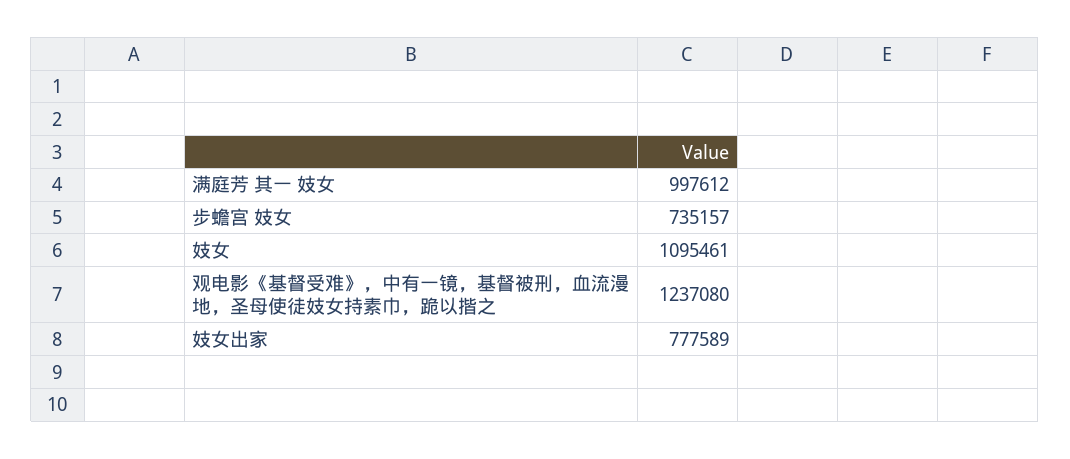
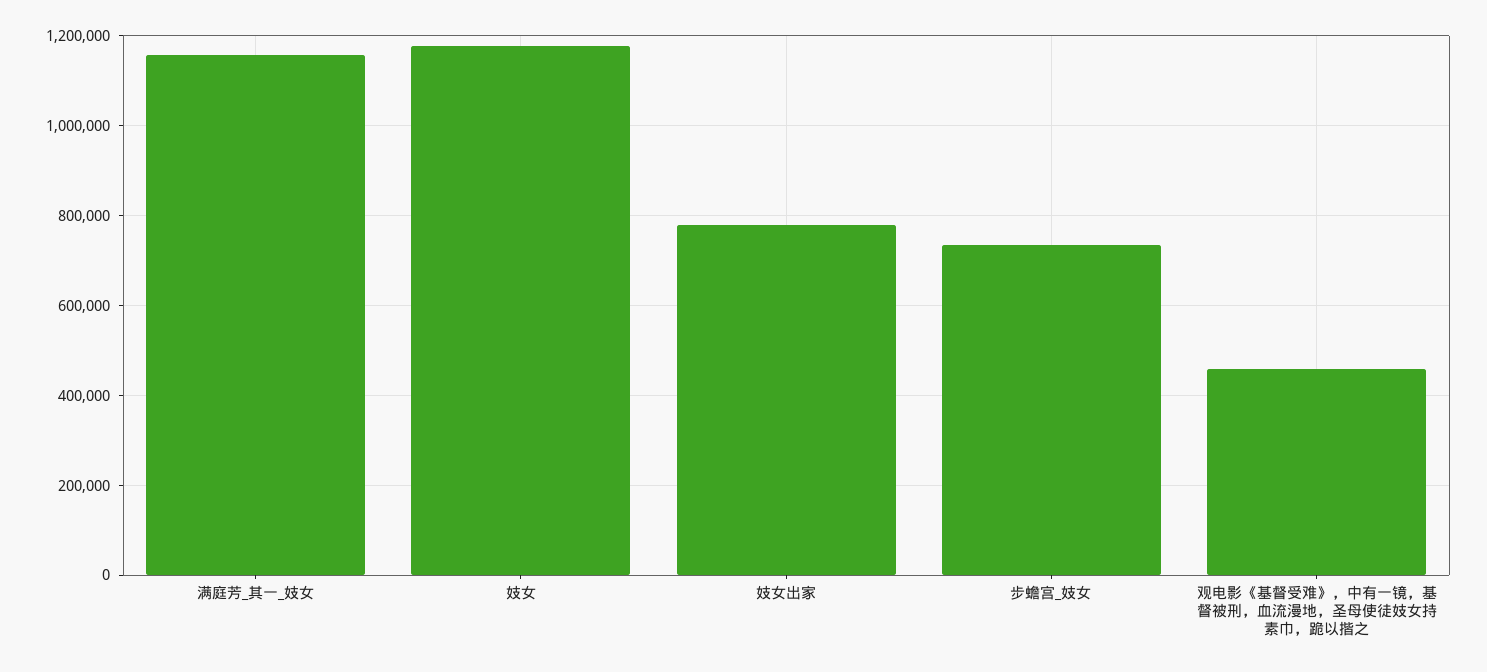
满庭芳 其一 妓女: 997612 -> 1160000
妓女: 1095461 -> 1180000
观电影《基督受难》，中有一镜，基督被刑，血流漫地，圣母使徒妓女持素巾，跪以揩之: 1237080 -> 460000

